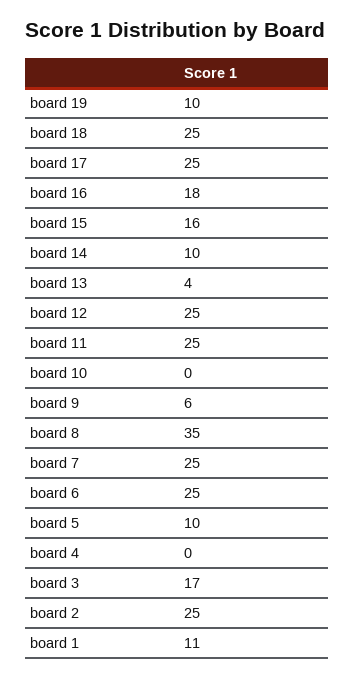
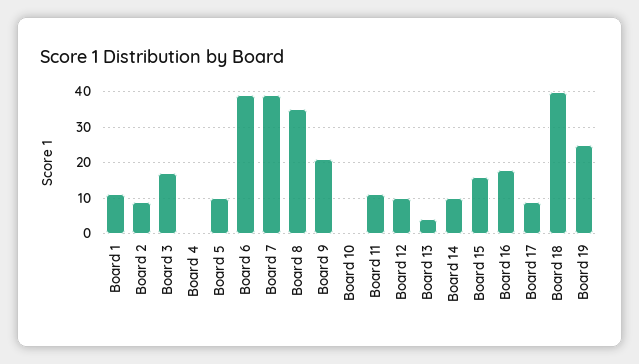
board 19: 10 -> 25
board 18: 25 -> 40
board 17: 25 -> 10
board 12: 25 -> 10
board 11: 25 -> 10
board 9: 6 -> 20
board 7: 25 -> 40
board 6: 25 -> 40
board 2: 25 -> 10

